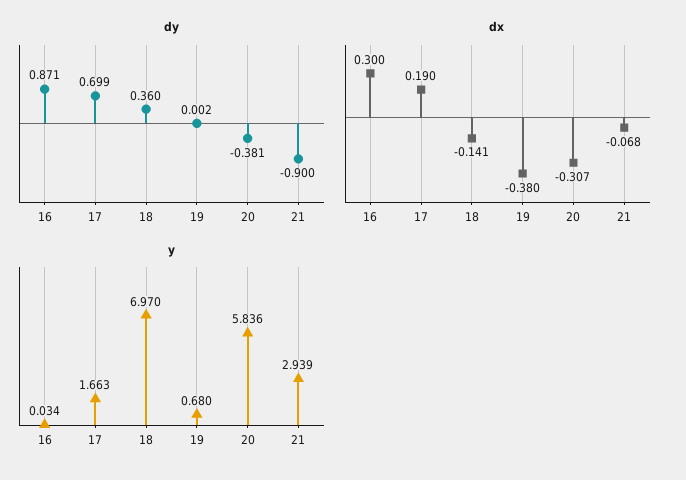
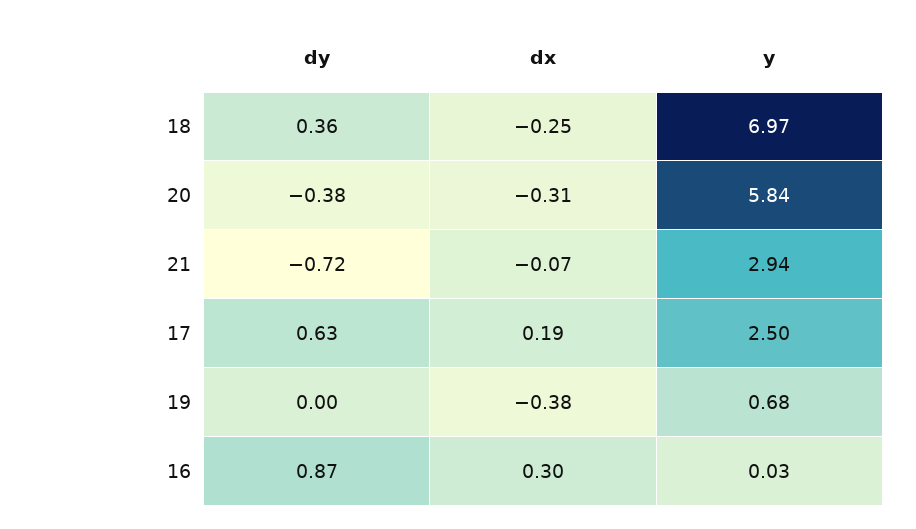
dy, 17: 0.699 -> 0.63
dy, 21: -0.9 -> -0.72
dx, 18: -0.141 -> -0.25
y, 17: 1.663 -> 2.5

